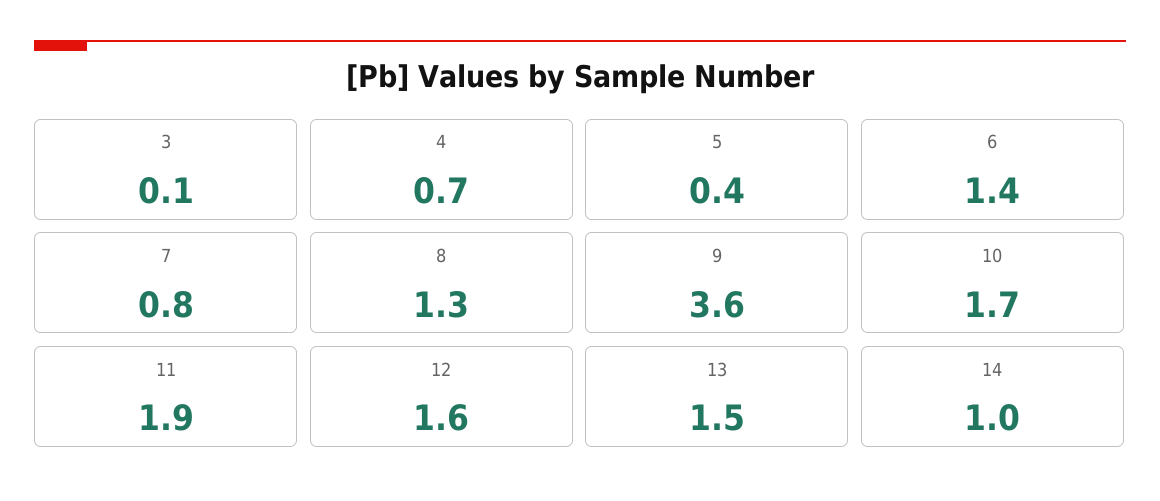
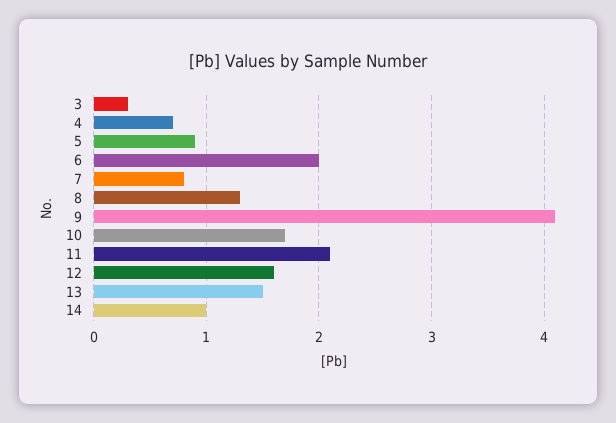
3: 0.1 -> 0.3
5: 0.4 -> 0.9
6: 1.4 -> 2
9: 3.6 -> 4.1
11: 1.9 -> 2.1

